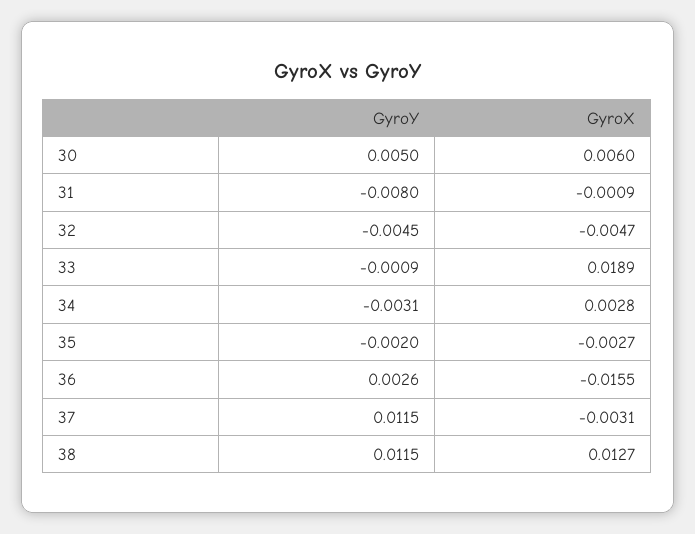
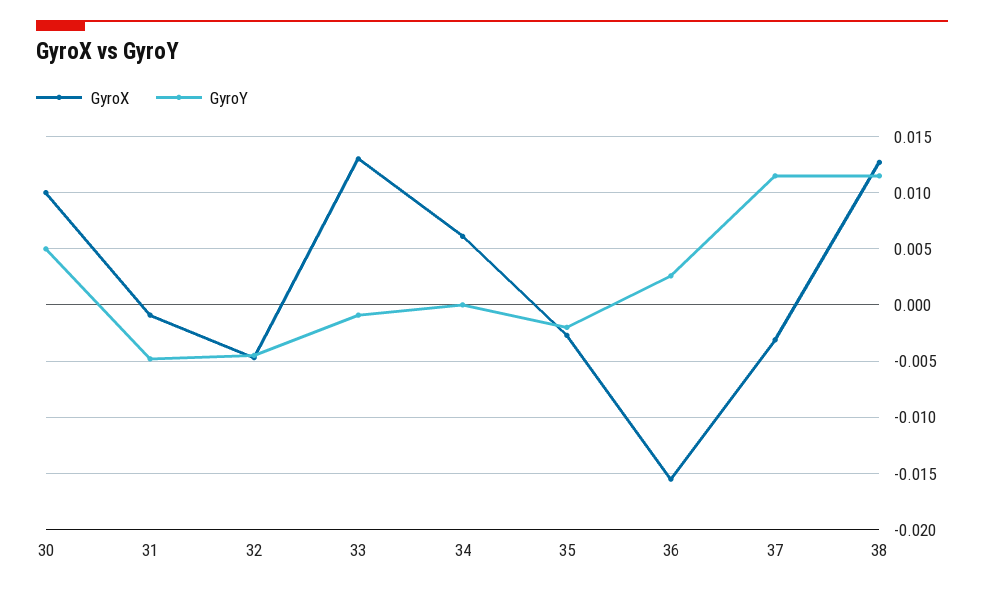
GyroX, 30: 0.006 -> 0.01
GyroY, 31: -0.008 -> -0.005
GyroX, 33: 0.0189 -> 0.013
GyroY, 34: -0.0031 -> 0
GyroX, 34: 0.0028 -> 0.006

